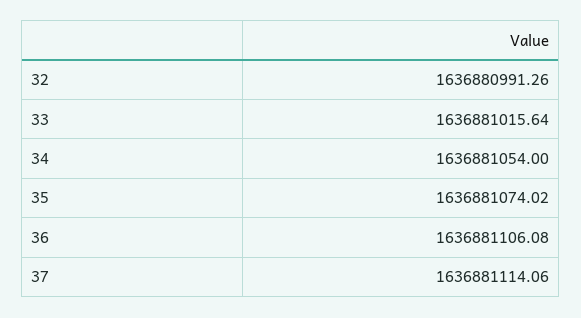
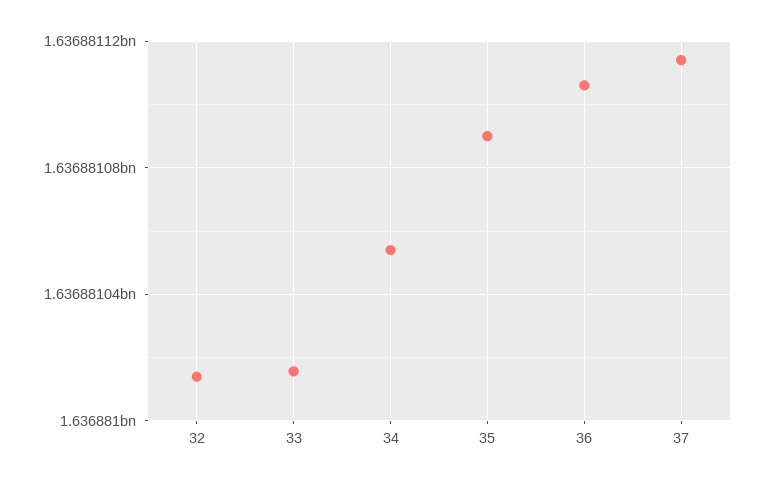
32: 1636880991.26 -> 1636881015
35: 1636881074.02 -> 1636881090

